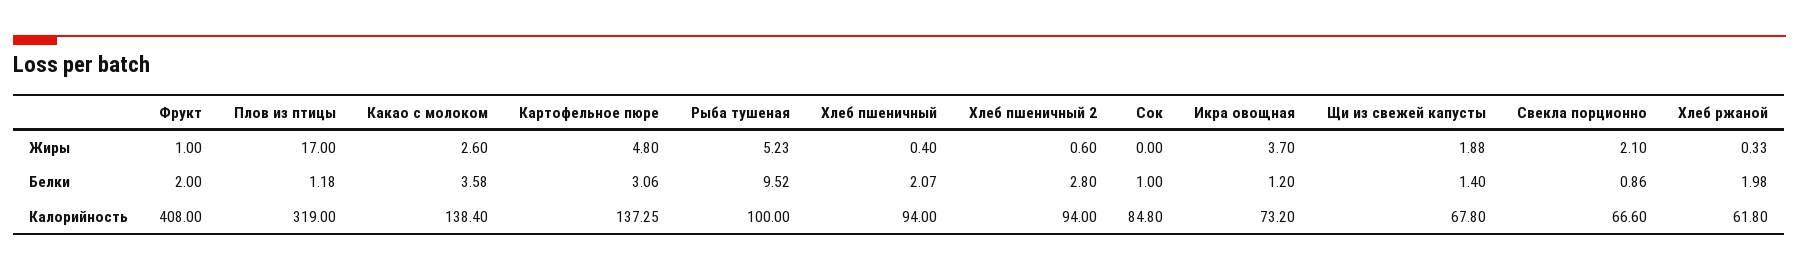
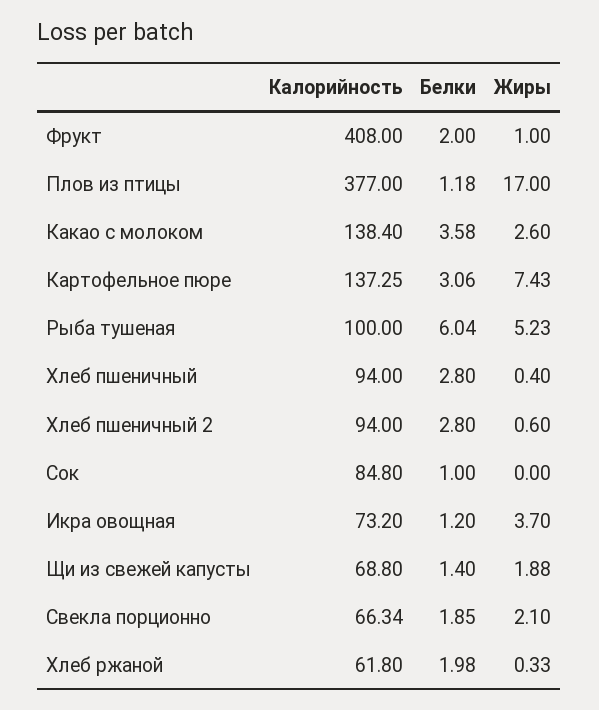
Картофельное пюре, Жиры: 4.8 -> 7.43
Рыба тушеная, Белки: 9.52 -> 6.04
Хлеб пшеничный, Белки: 2.07 -> 2.8
Свекла порционно, Белки: 0.86 -> 1.85
Плов из птицы, Калорийность: 319 -> 377
Щи из свежей капусты, Калорийность: 67.8 -> 68.8
Свекла порционно, Калорийность: 66.6 -> 66.34

